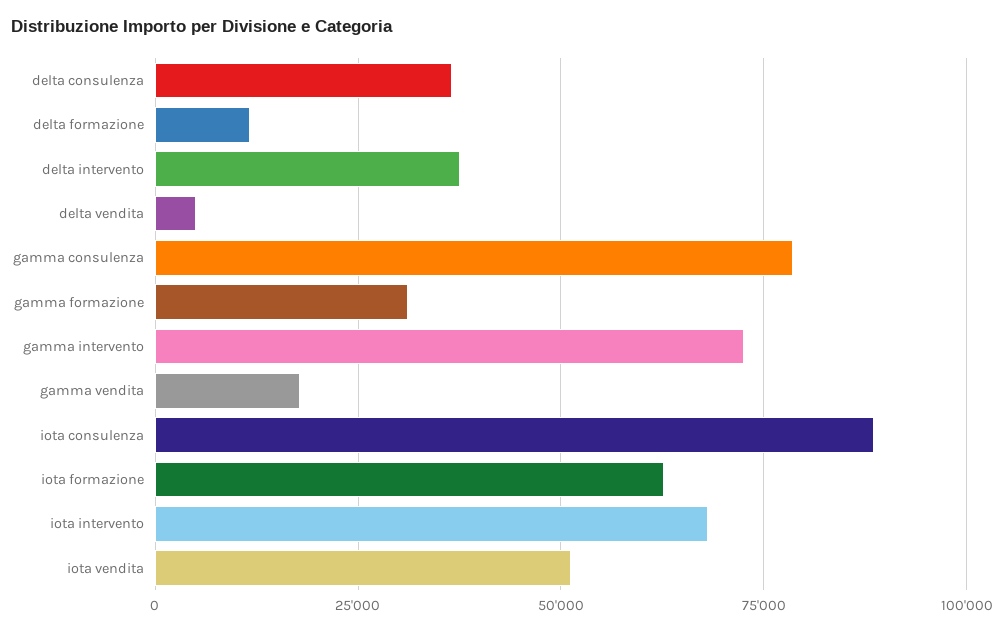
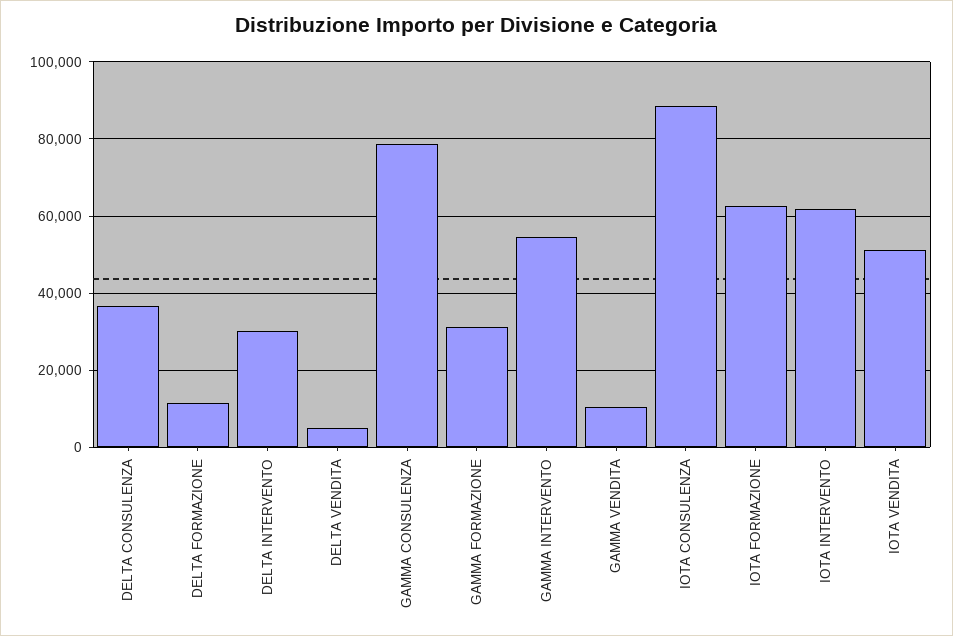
delta intervento: 37500 -> 30000
gamma intervento: 72500 -> 54000
gamma vendita: 17500 -> 10000
iota intervento: 67500 -> 62000

